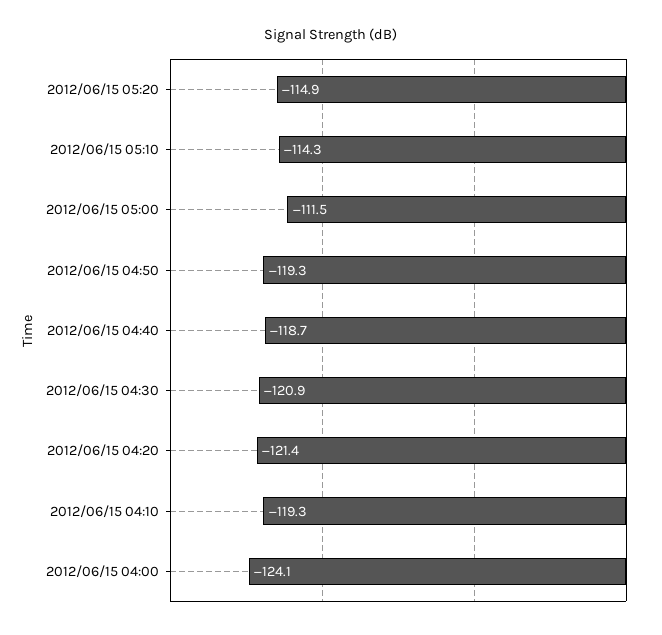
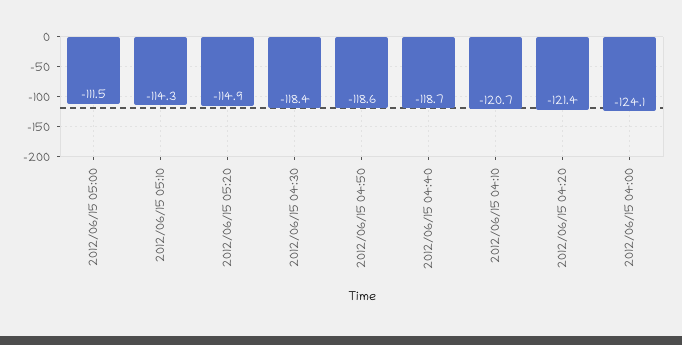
2012/06/15 04:50: -119.3 -> -118.6
2012/06/15 04:30: -120.9 -> -118.4
2012/06/15 04:10: -119.3 -> -120.7

